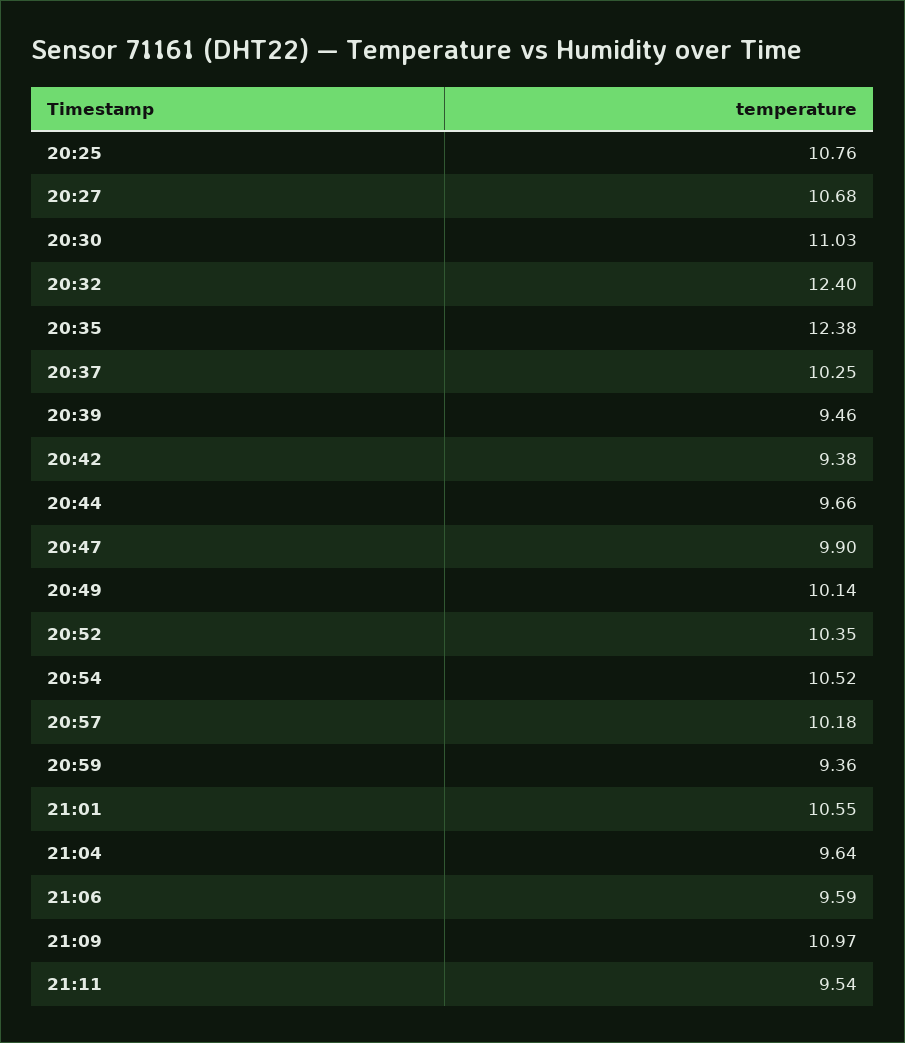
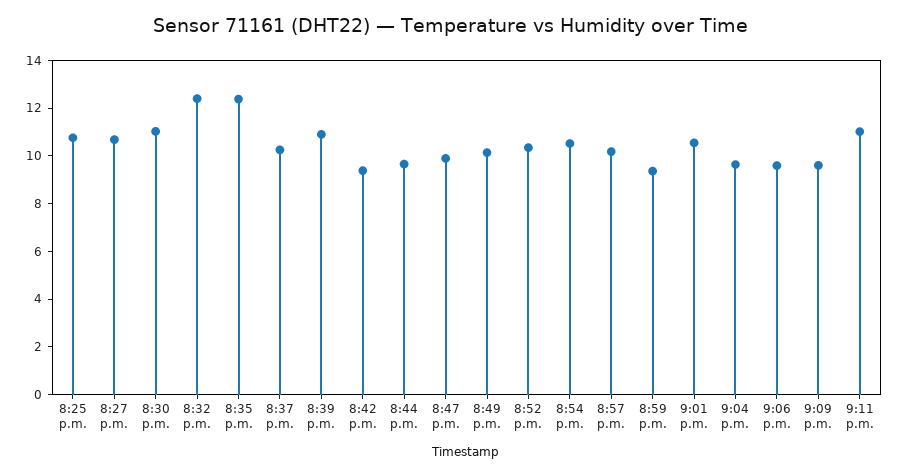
20:39: 9.46 -> 11
21:09: 10.97 -> 9.5
21:11: 9.54 -> 11

